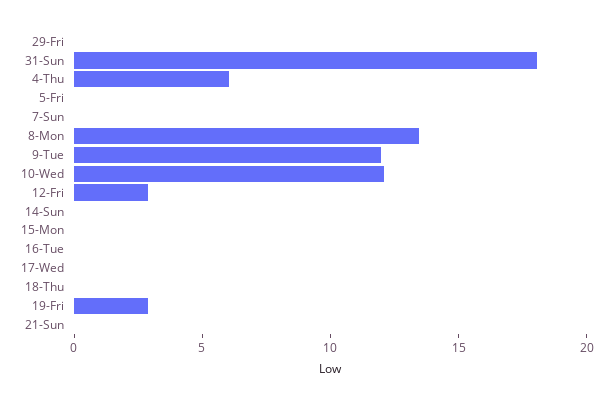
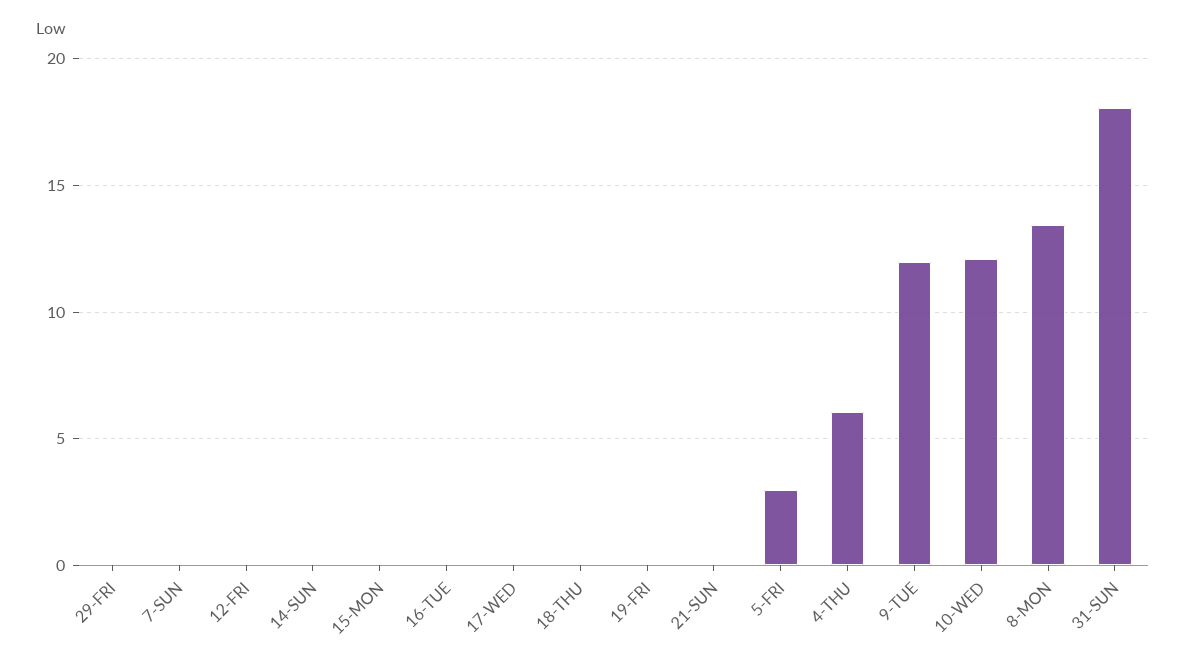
5-Fri: 0 -> 3
12-Fri: 3 -> 0
19-Fri: 3 -> 0

